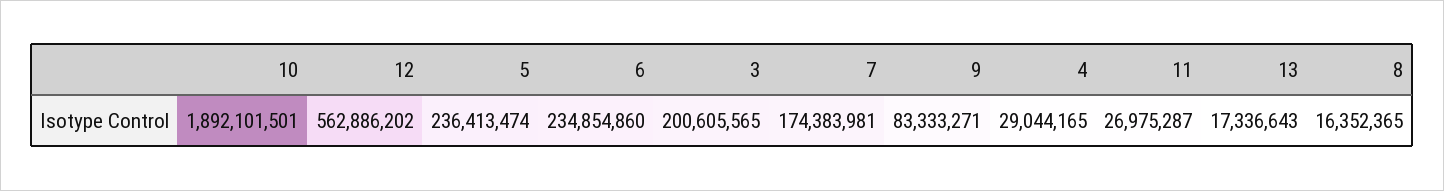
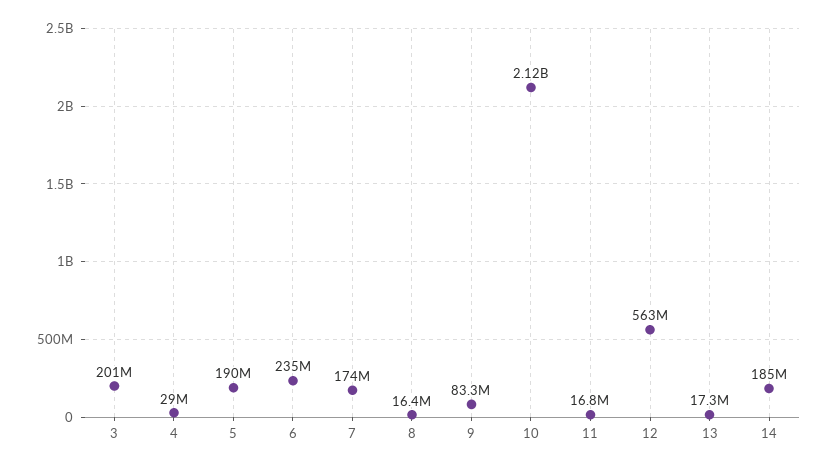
10: 1892101501 -> 2120000000
5: 236413474 -> 190000000
11: 26975287 -> 16800000
14: none -> 185000000

